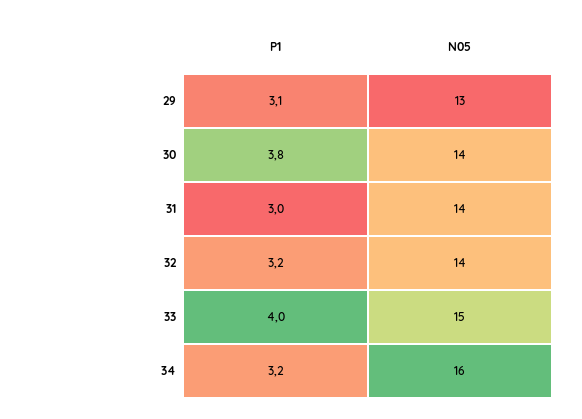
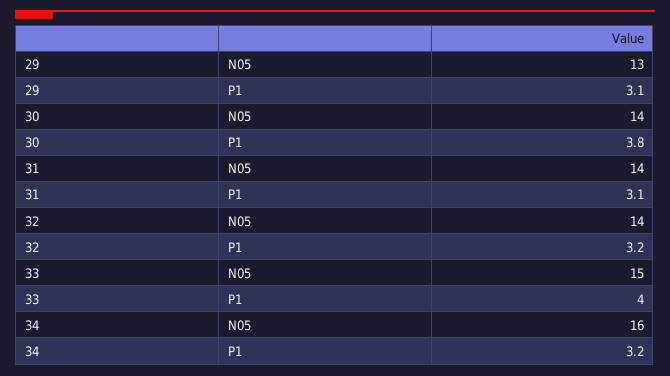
P1, 31: 3 -> 3.1

